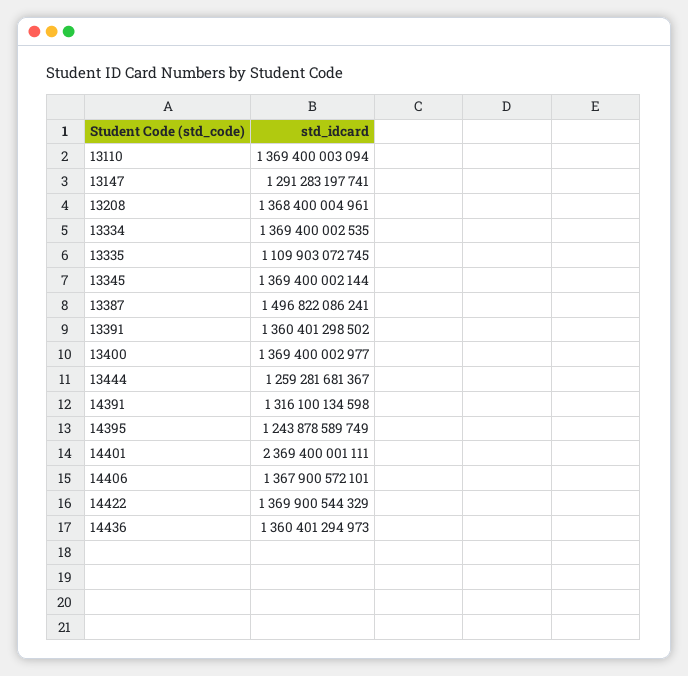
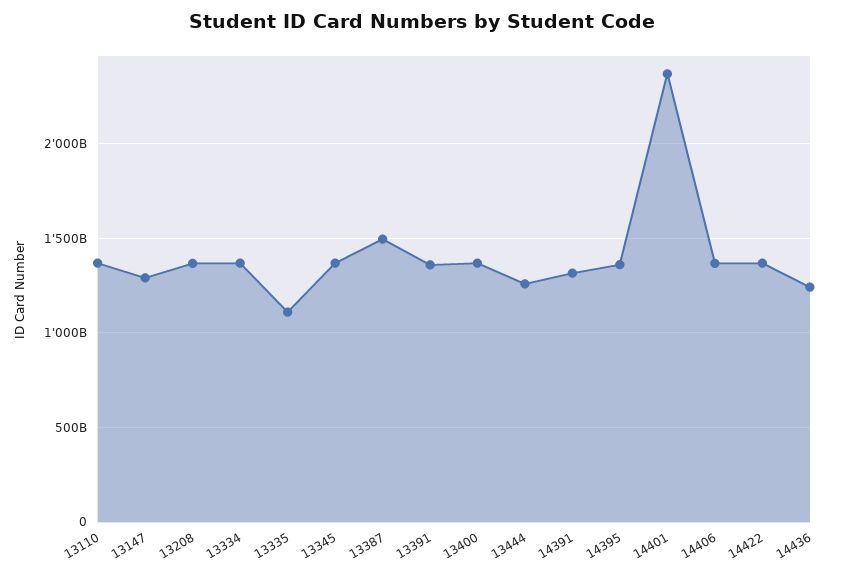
14395: 1243878589749 -> 1350000000000
14436: 1360401294973 -> 1250000000000

